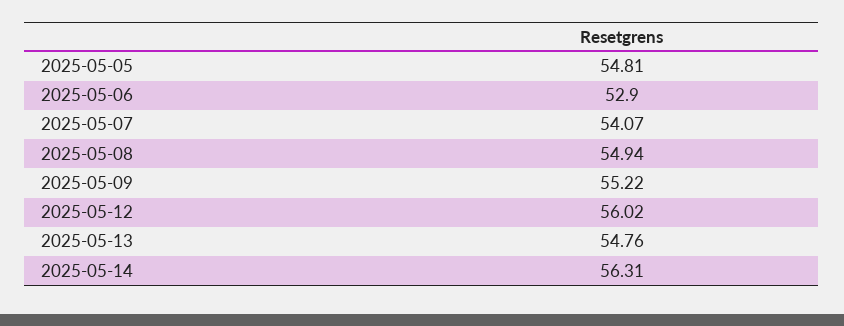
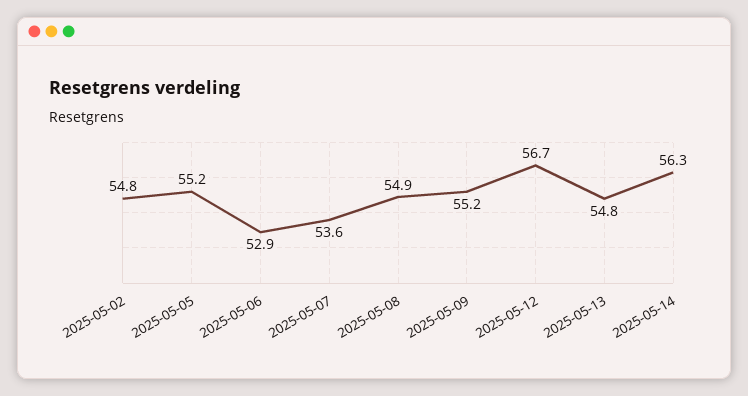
2025-05-05: 54.81 -> 55.2
2025-05-07: 54.07 -> 53.6
2025-05-12: 56.02 -> 56.7
2025-05-02: none -> 54.8

